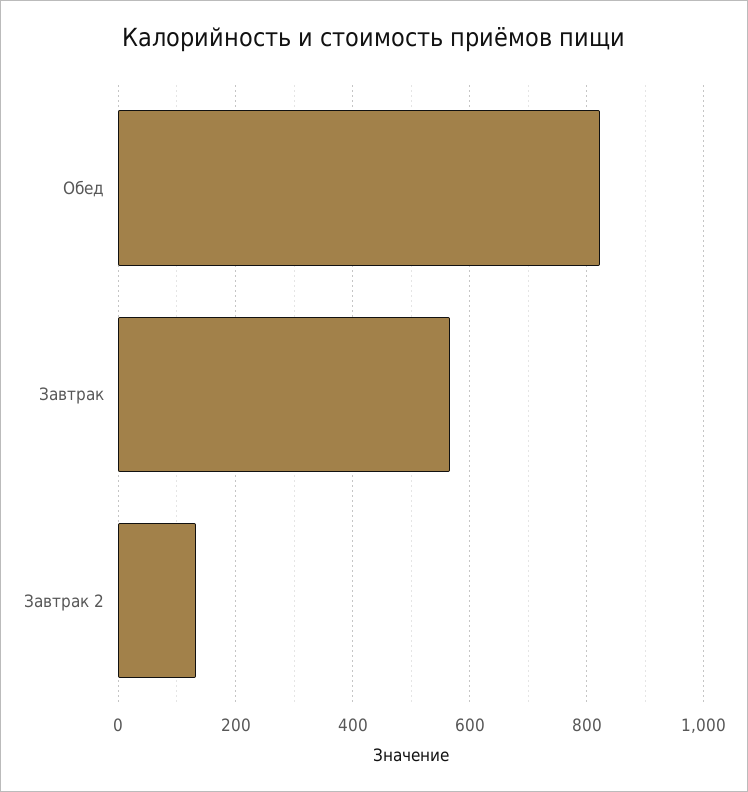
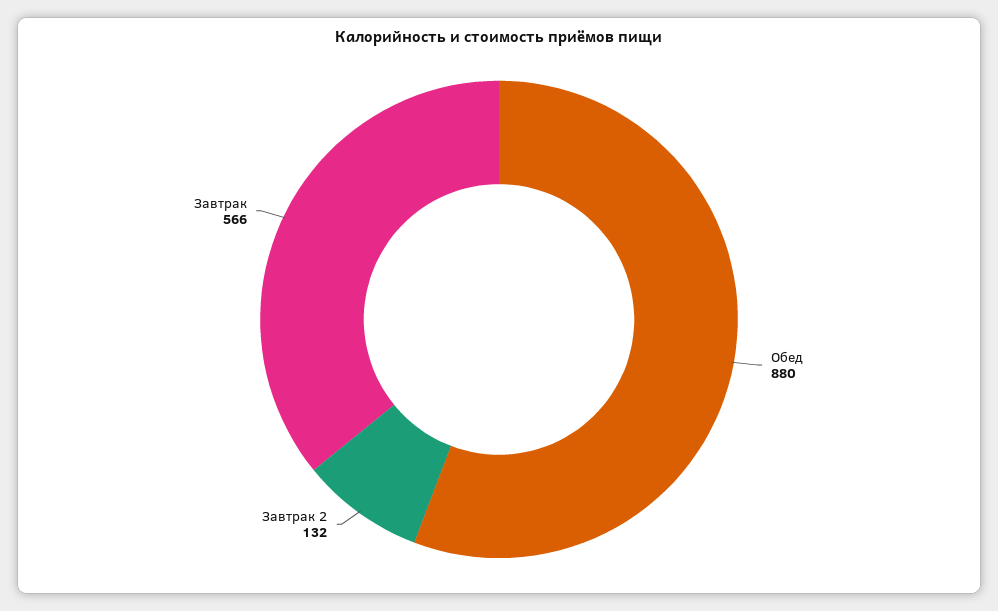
Обед: 820 -> 880

